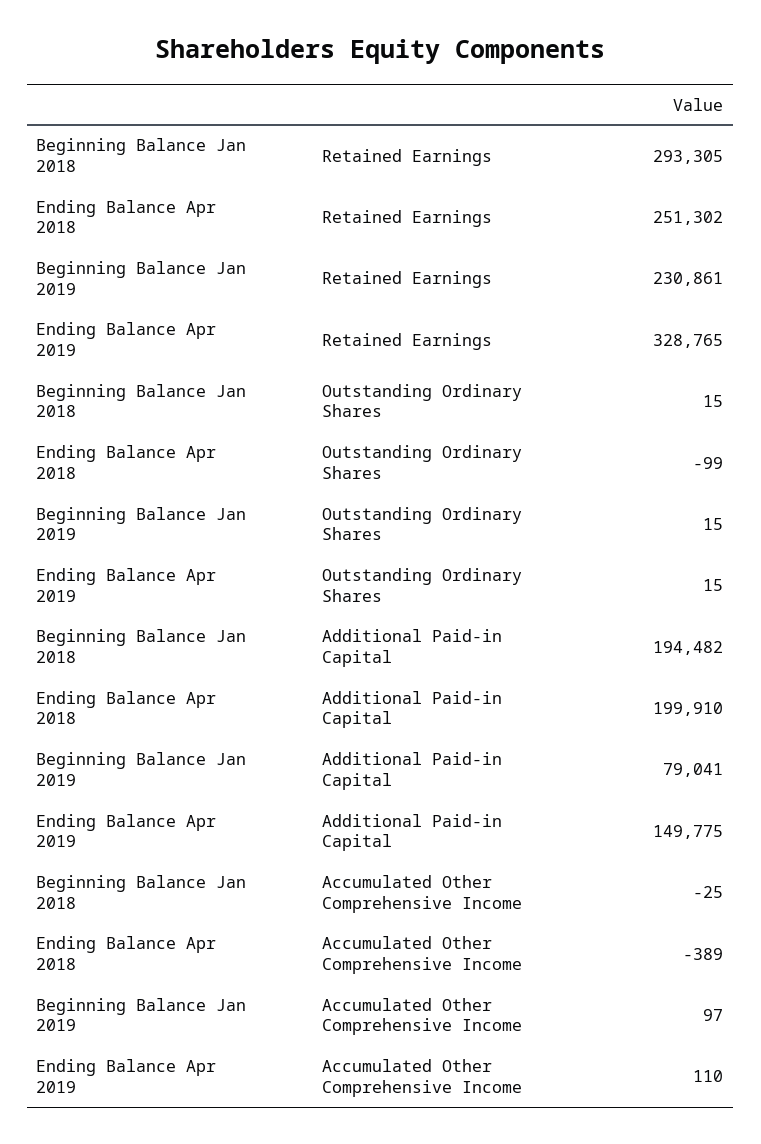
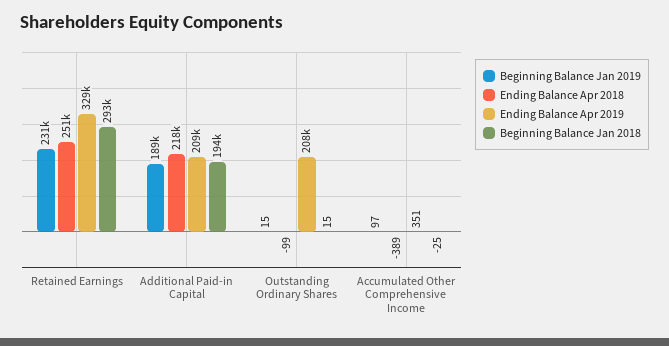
Ending Balance Apr 2019, Outstanding Ordinary Shares: 15 -> 208000
Ending Balance Apr 2018, Additional Paid-in Capital: 199910 -> 218000
Beginning Balance Jan 2019, Additional Paid-in Capital: 79041 -> 189000
Ending Balance Apr 2019, Additional Paid-in Capital: 149775 -> 209000
Ending Balance Apr 2019, Accumulated Other Comprehensive Income: 110 -> 351

